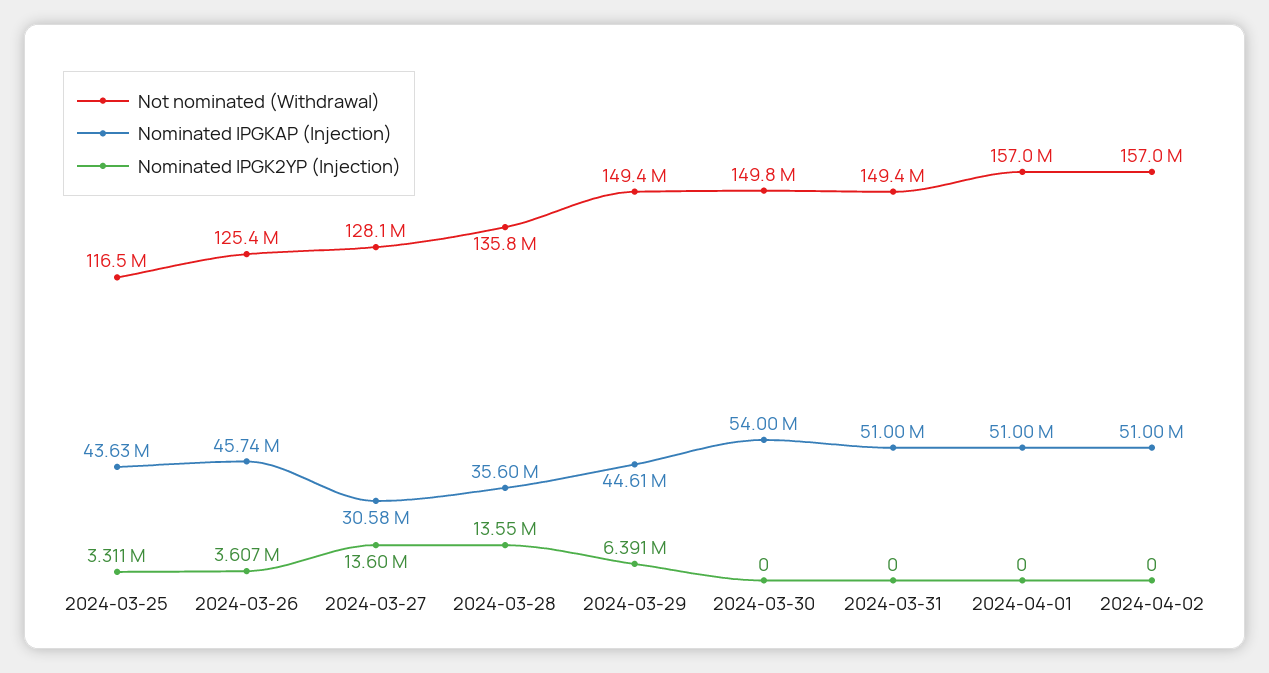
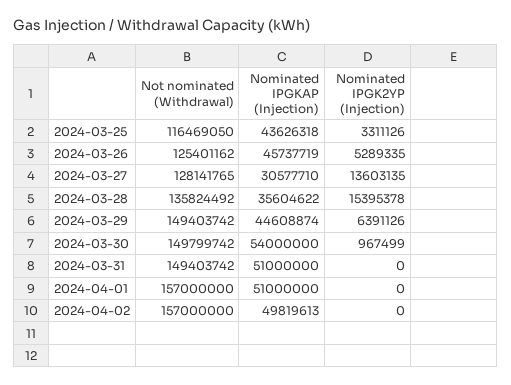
Nominated IPGK2YP (Injection), 2024-03-26: 3607000 -> 5289335
Nominated IPGK2YP (Injection), 2024-03-28: 13550000 -> 15395378
Nominated IPGK2YP (Injection), 2024-03-30: 0 -> 967499
Nominated IPGKAP (Injection), 2024-04-02: 51000000 -> 49819613

